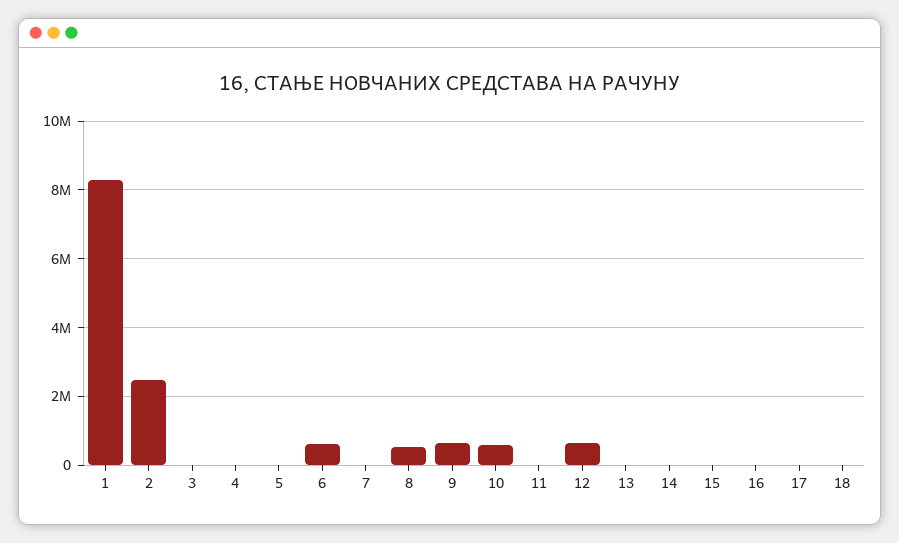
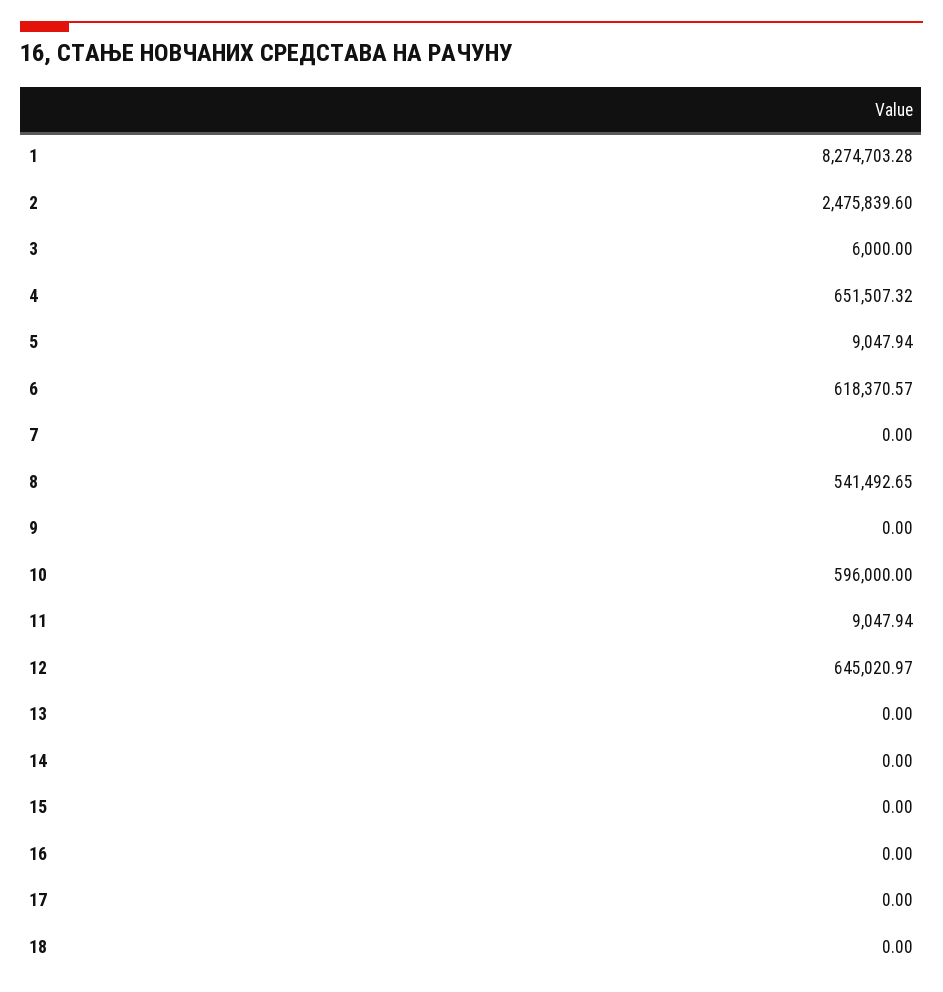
4: 0 -> 651507.32
9: 600000 -> 0

